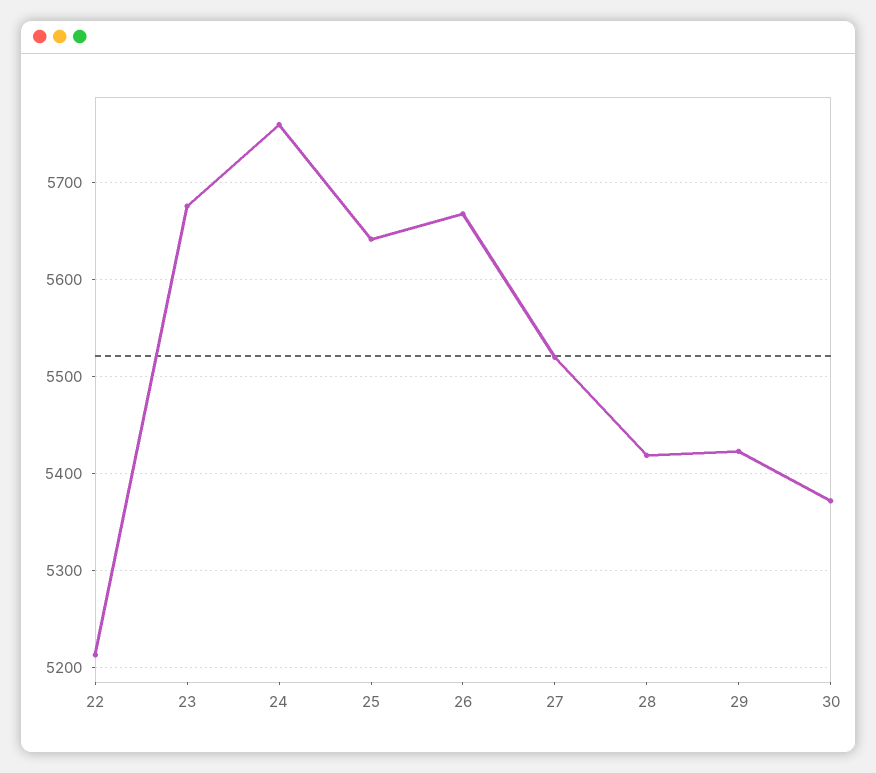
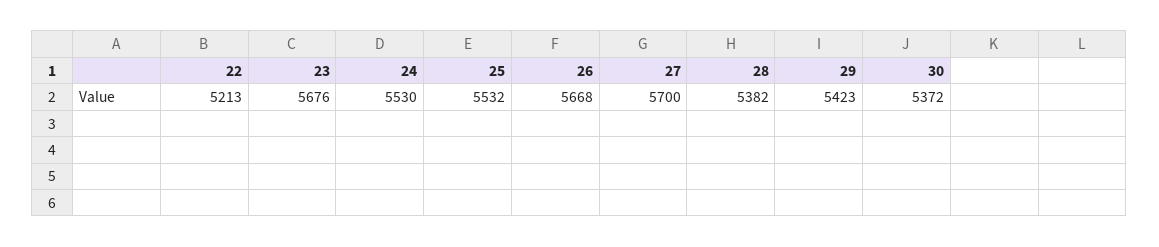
24: 5760 -> 5530
25: 5640 -> 5532
27: 5520 -> 5700
28: 5420 -> 5382

